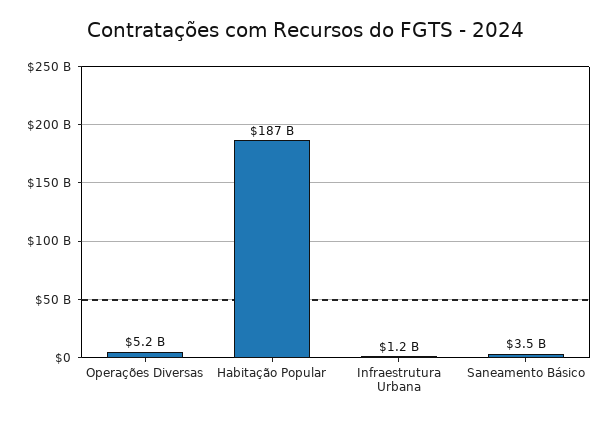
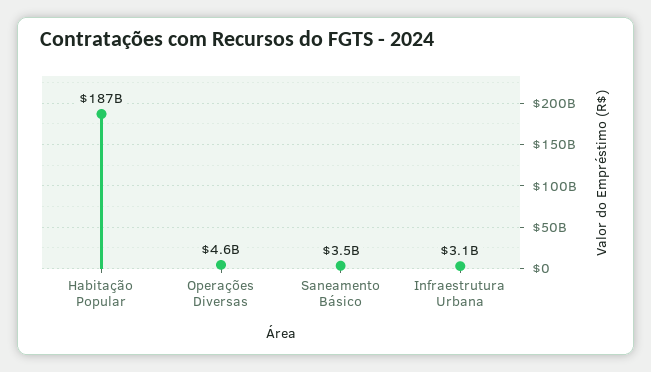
Operações Diversas: 5200000000 -> 4600000000
Infraestrutura Urbana: 1200000000 -> 3100000000

